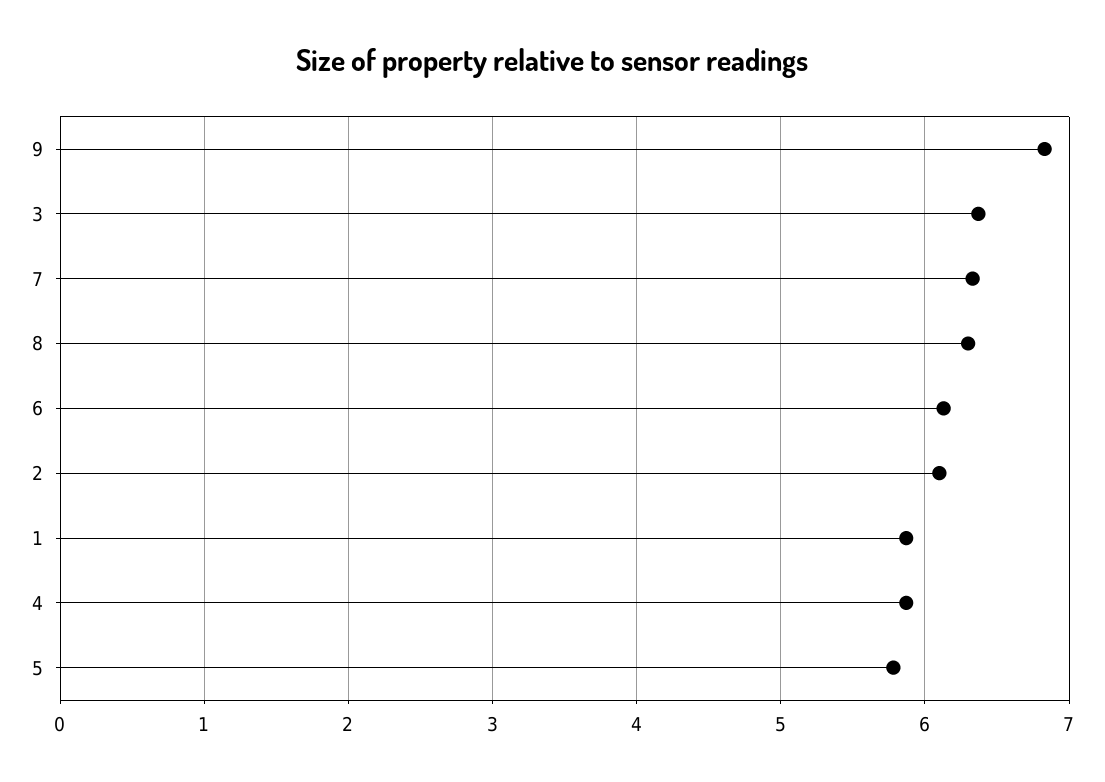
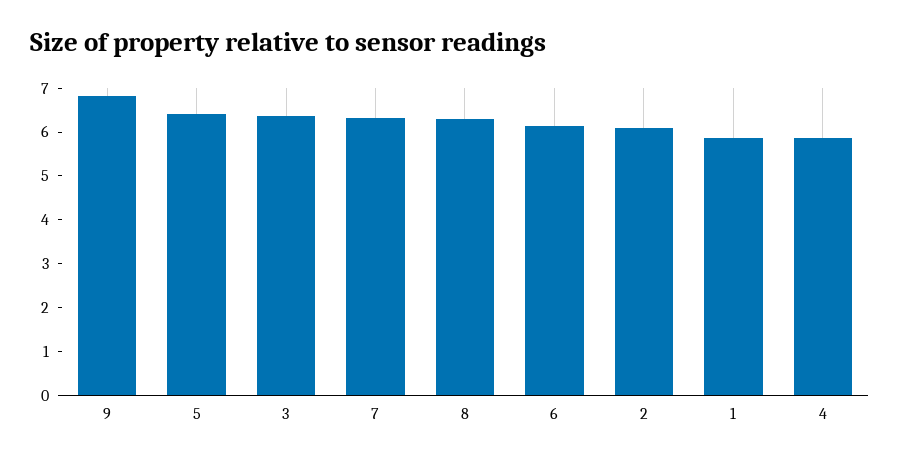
5: 5.8 -> 6.4

